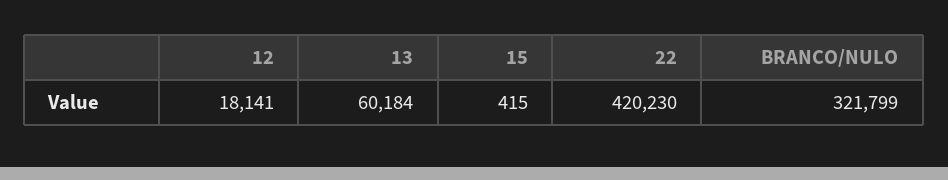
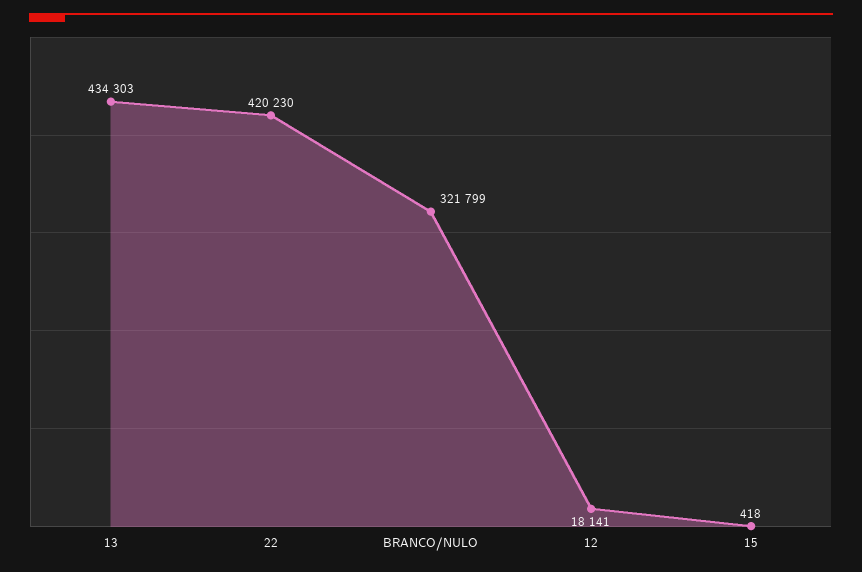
13: 60184 -> 434303
15: 415 -> 418

